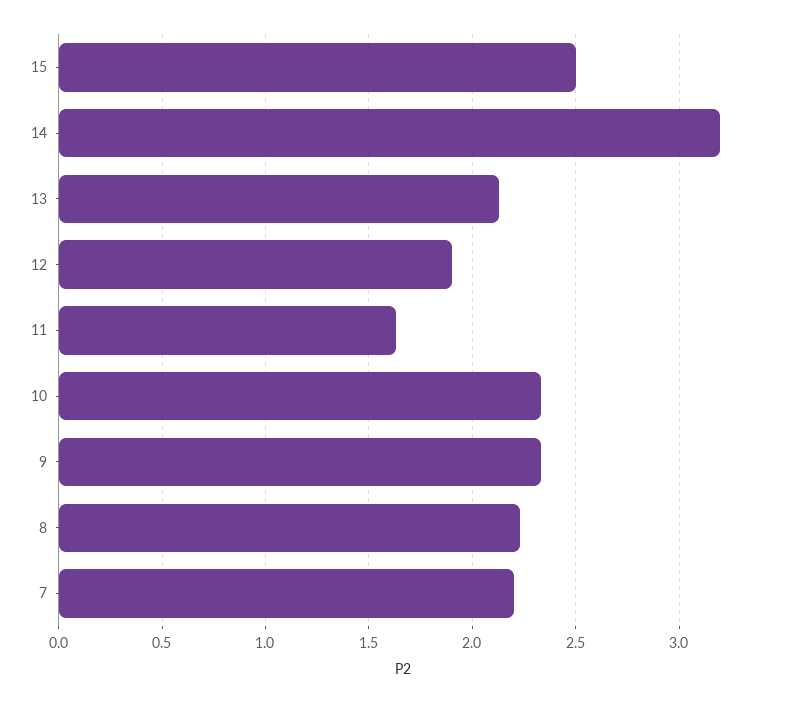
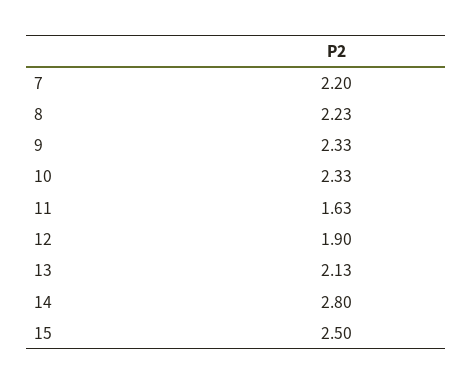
14: 3.2 -> 2.8

